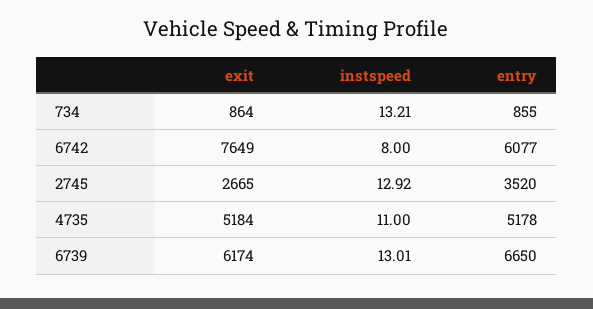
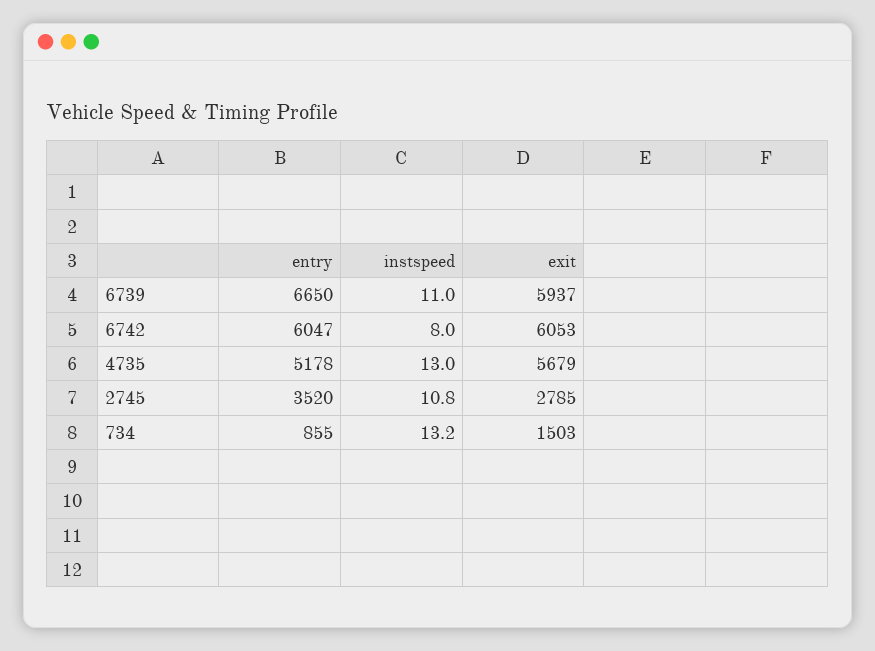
exit, 734: 864 -> 1503
exit, 6742: 7649 -> 6053
entry, 6742: 6077 -> 6047
exit, 2745: 2665 -> 2785
instspeed, 2745: 12.92 -> 10.8
exit, 4735: 5184 -> 5679
instspeed, 4735: 11 -> 13
exit, 6739: 6174 -> 5937
instspeed, 6739: 13.01 -> 11

